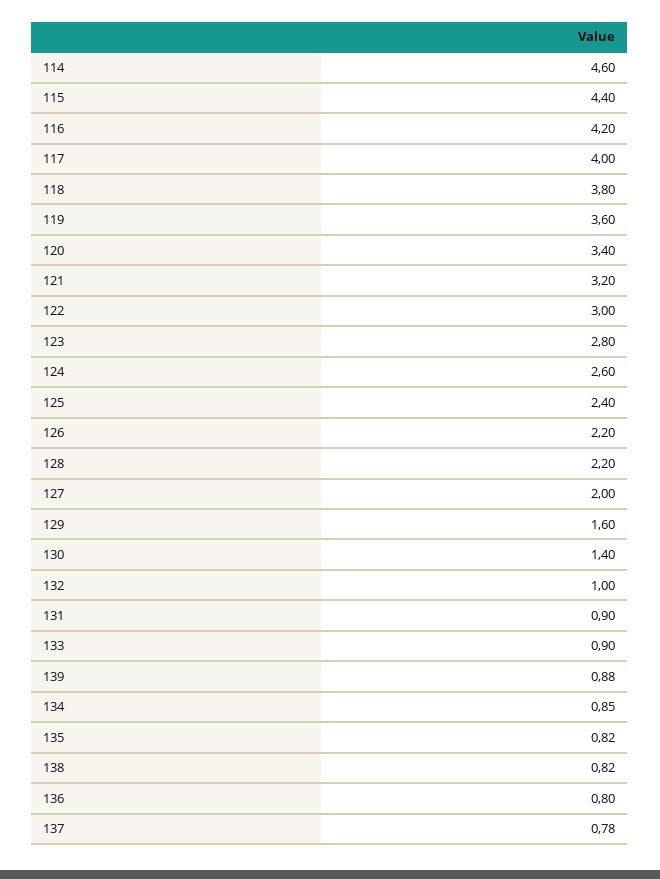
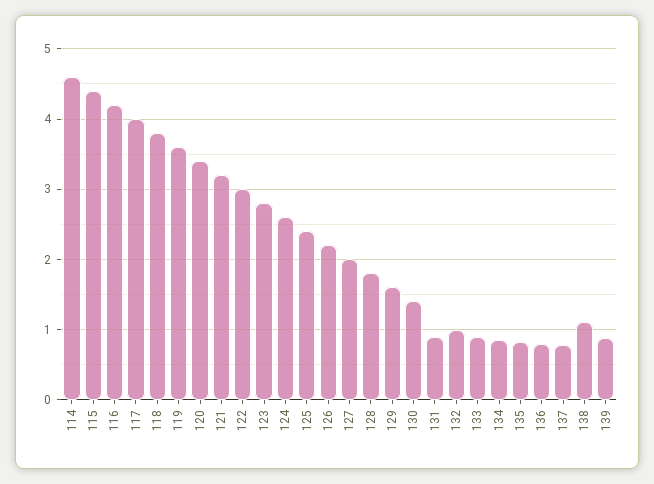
128: 2.2 -> 1.8
138: 0.82 -> 1.1

